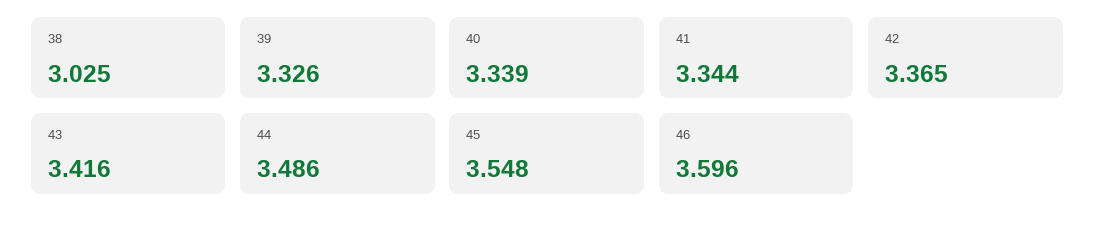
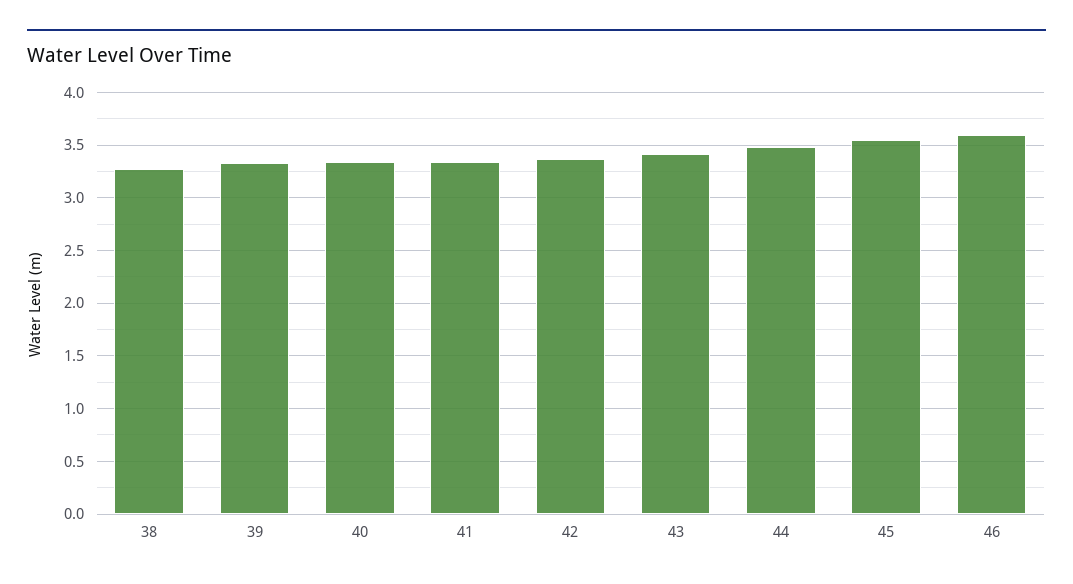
38: 3.025 -> 3.3

